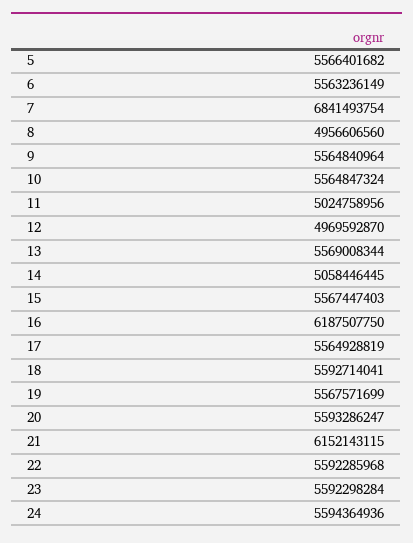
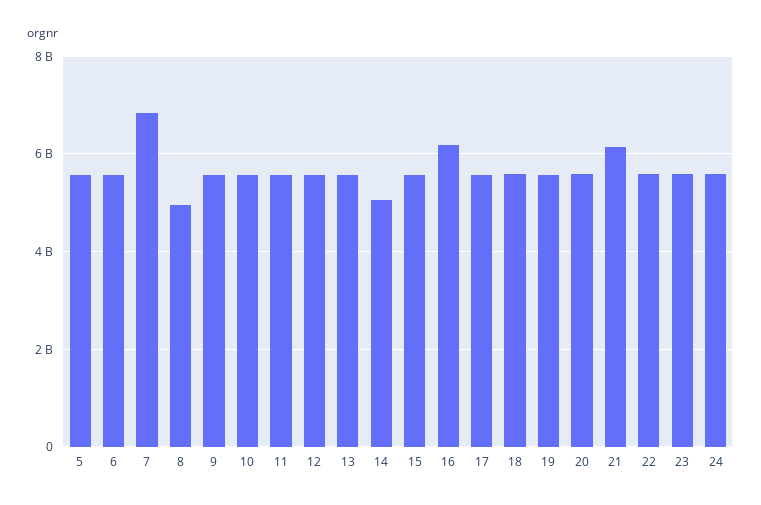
11: 5024758956 -> 5600000000
12: 4969592870 -> 5600000000

